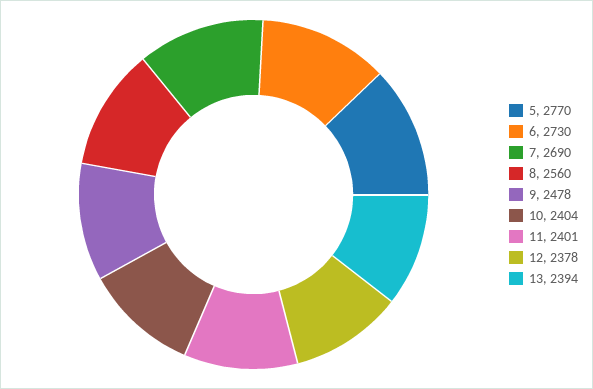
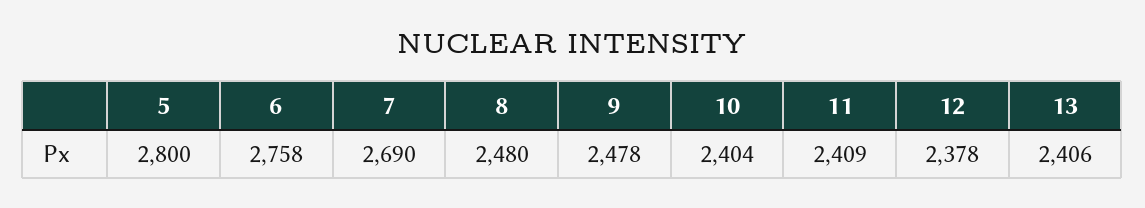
5: 2770 -> 2800
6: 2730 -> 2758
8: 2560 -> 2480
11: 2401 -> 2409
13: 2394 -> 2406

